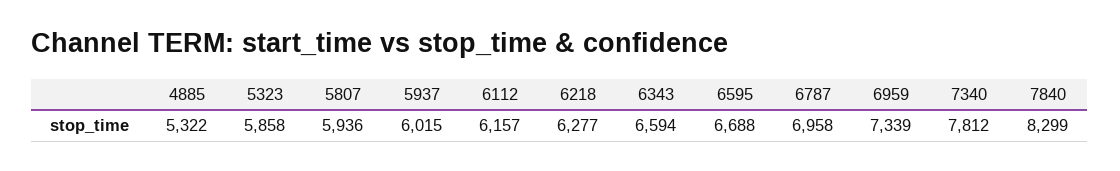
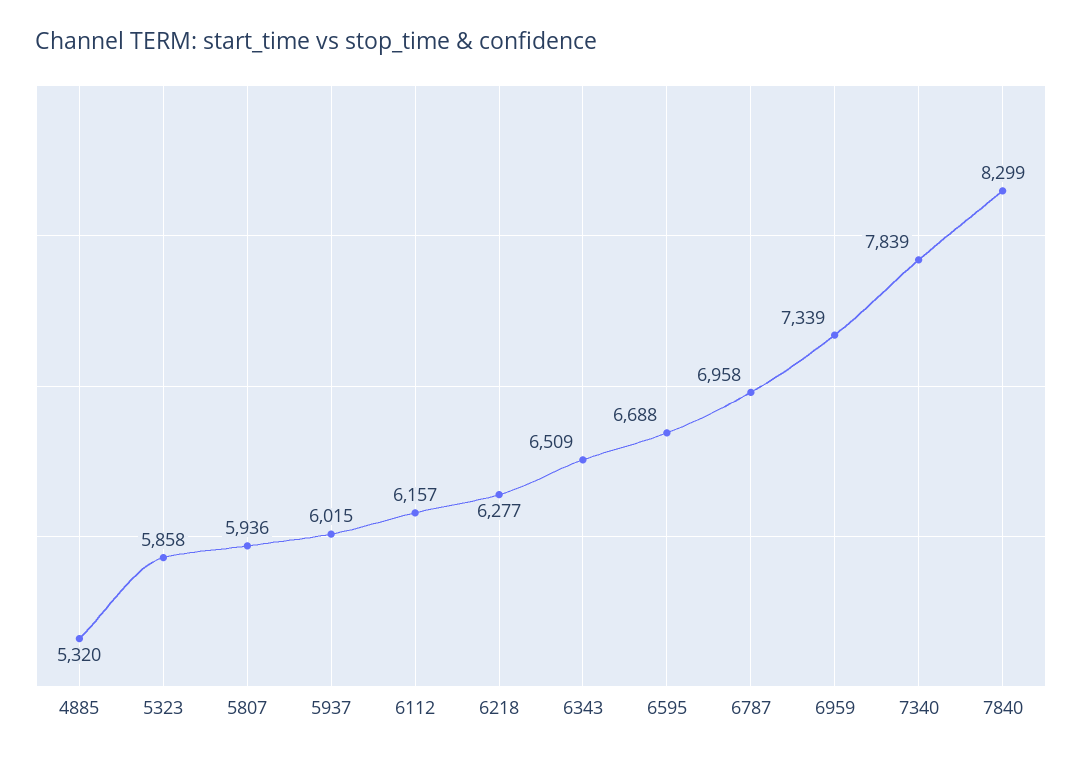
4885: 5322 -> 5320
6343: 6594 -> 6509
7340: 7812 -> 7839

